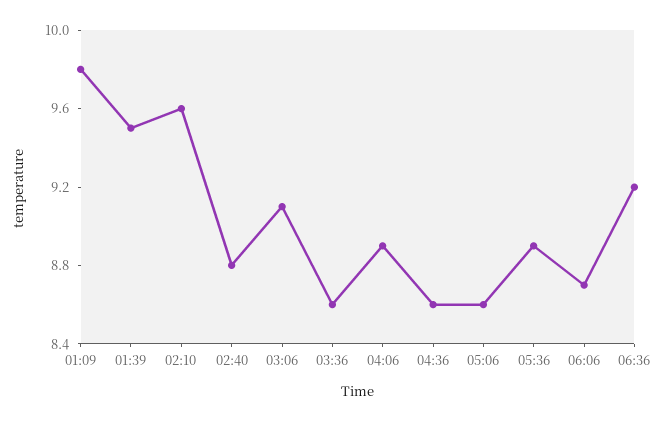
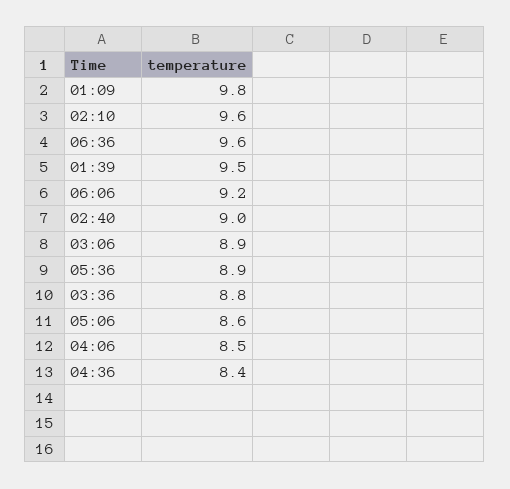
02:40: 8.8 -> 9
03:06: 9.1 -> 8.9
03:36: 8.6 -> 8.8
04:06: 8.9 -> 8.5
04:36: 8.6 -> 8.4
06:06: 8.7 -> 9.2
06:36: 9.2 -> 9.6

